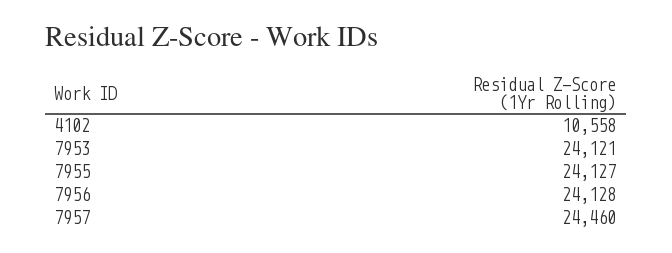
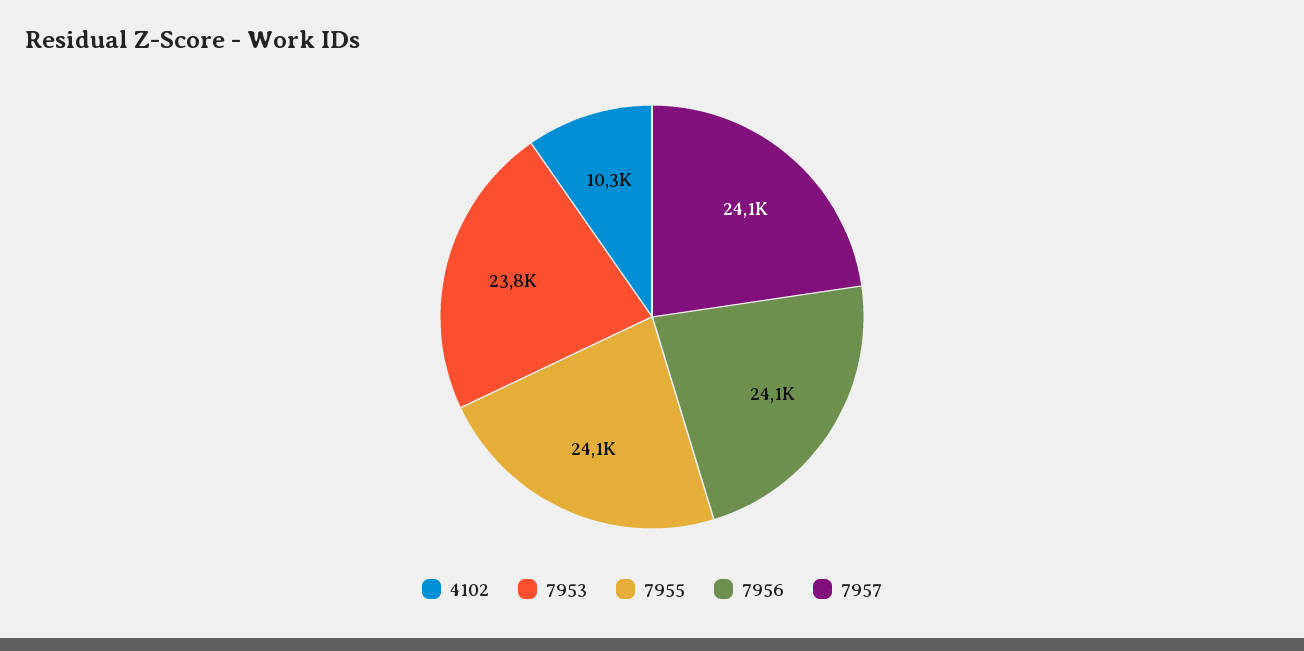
4102: 10558 -> 10300
7953: 24121 -> 23800
7957: 24460 -> 24100

